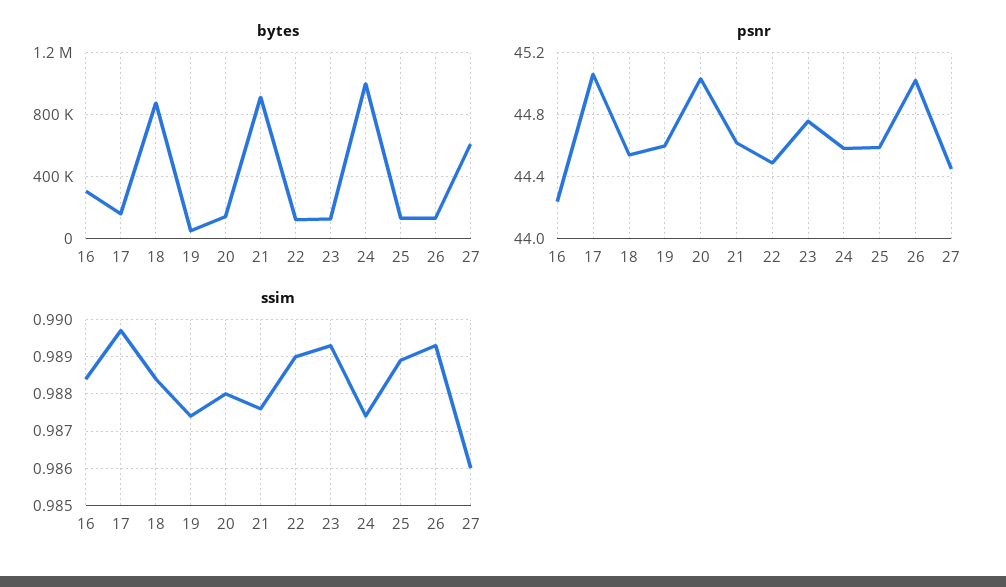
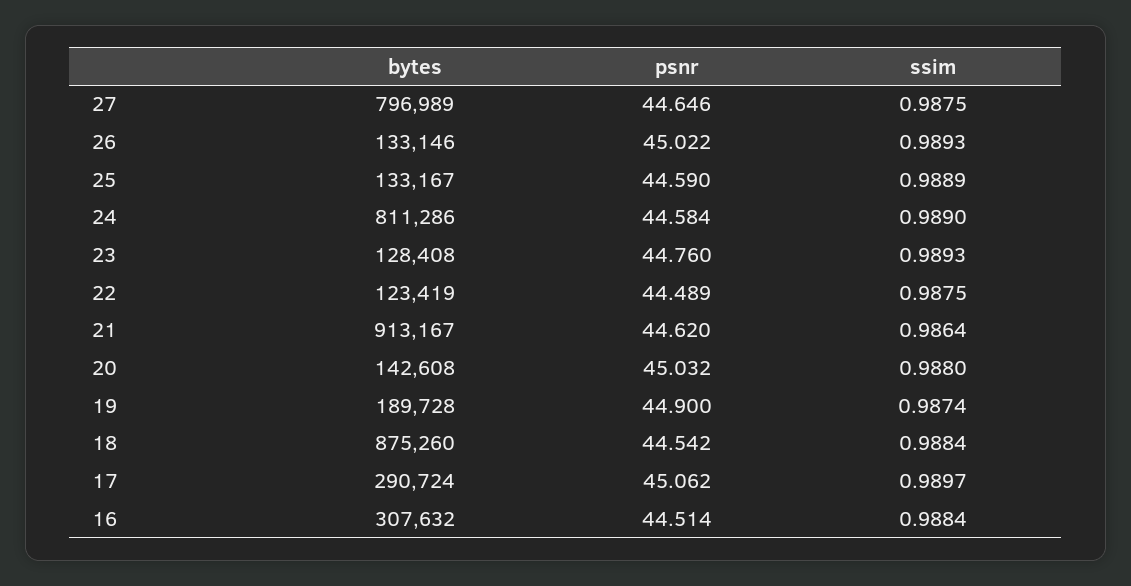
bytes, 17: 150000 -> 290724
bytes, 19: 50000 -> 189728
bytes, 24: 1000000 -> 811286
bytes, 27: 600000 -> 796989
psnr, 16: 44.25 -> 44.514
psnr, 19: 44.6 -> 44.9
psnr, 27: 44.45 -> 44.646
ssim, 21: 0.9875 -> 0.9864
ssim, 22: 0.989 -> 0.9875
ssim, 24: 0.9875 -> 0.989
ssim, 27: 0.986 -> 0.9875

